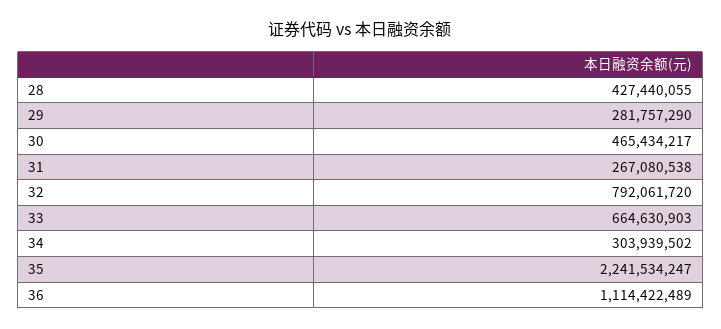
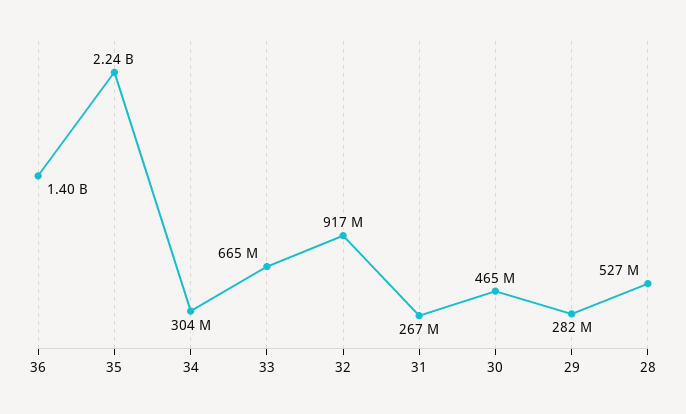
28: 427440055 -> 527000000
32: 792061720 -> 917000000
36: 1114422489 -> 1400000000

